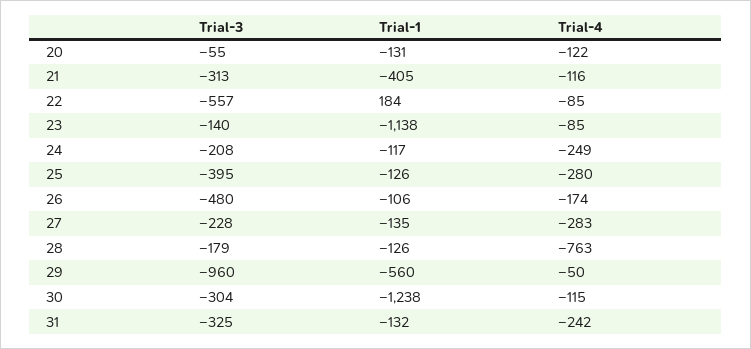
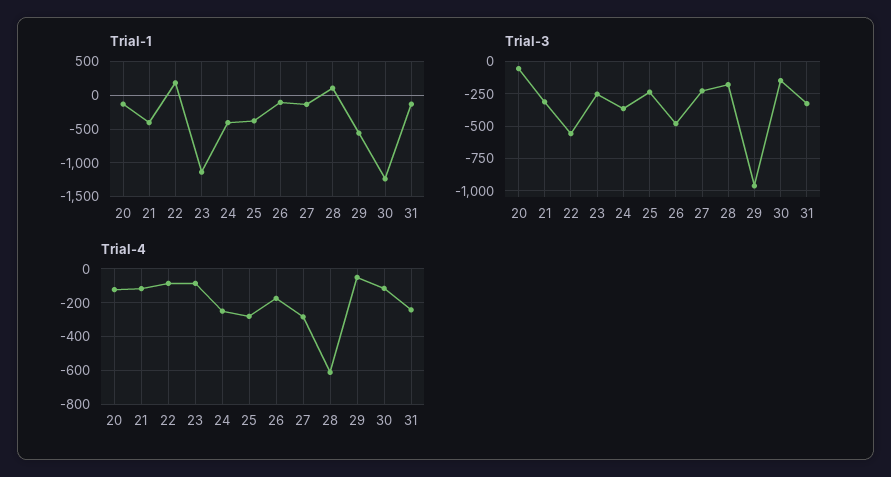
Trial-3, 23: -140 -> -250
Trial-3, 24: -208 -> -350
Trial-1, 24: -117 -> -400
Trial-3, 25: -395 -> -250
Trial-1, 25: -126 -> -400
Trial-1, 28: -126 -> 100
Trial-4, 28: -763 -> -600
Trial-3, 30: -304 -> -150

